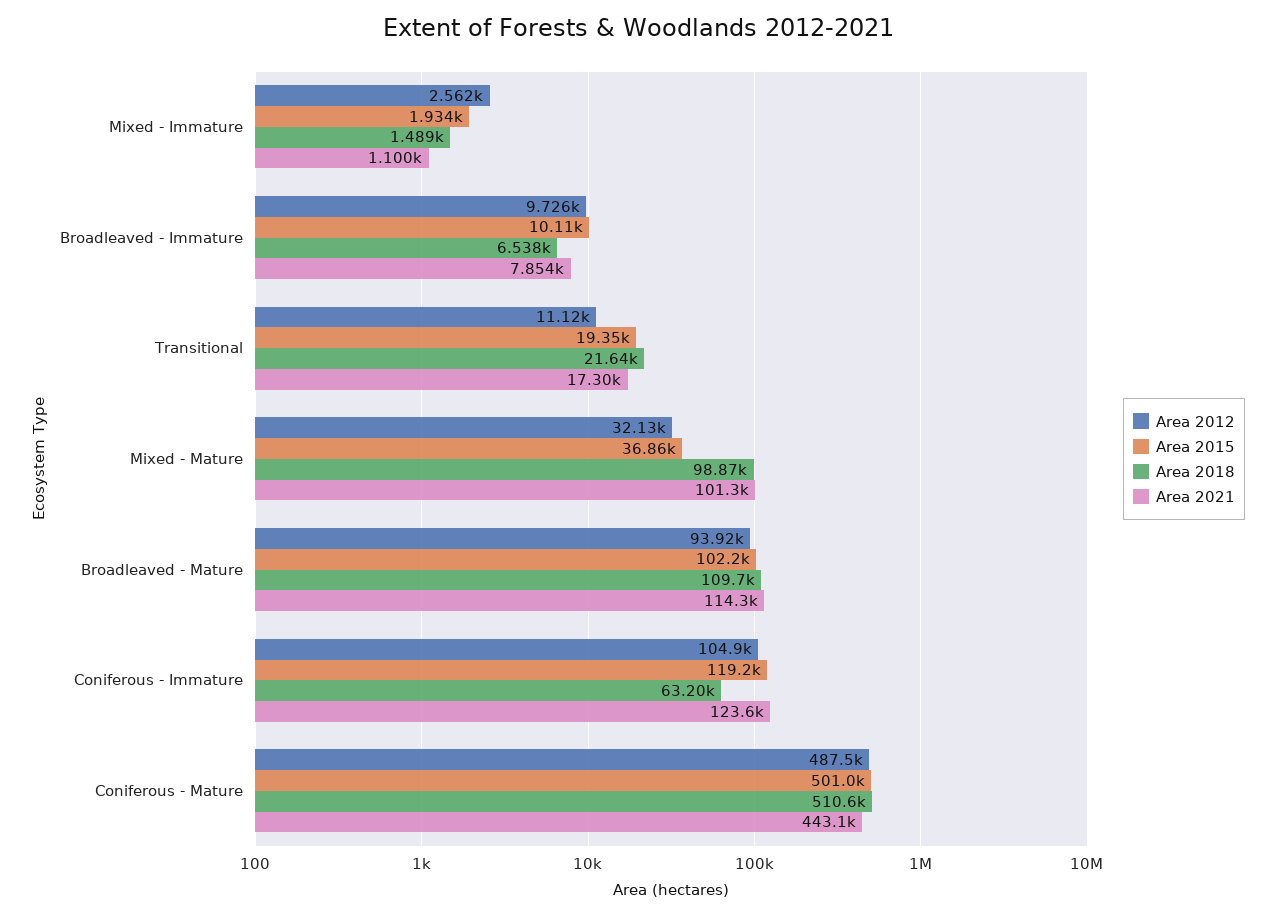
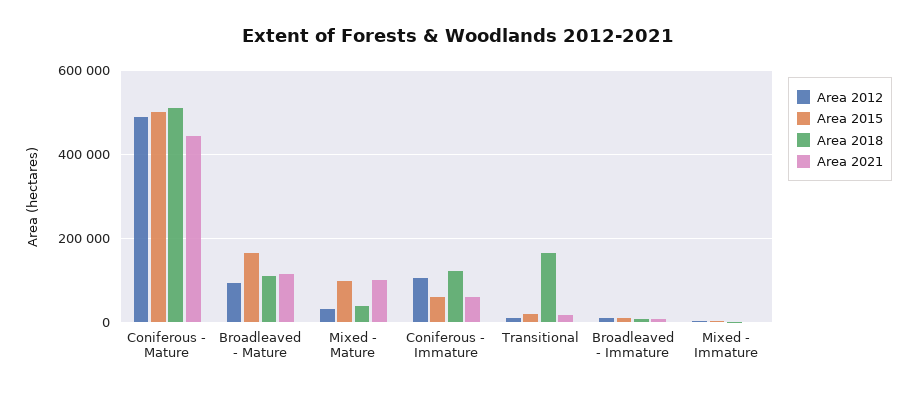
Area 2018, Transitional: 21640 -> 160000
Area 2015, Mixed - Mature: 36860 -> 100000
Area 2018, Mixed - Mature: 98870 -> 40000
Area 2015, Broadleaved - Mature: 102200 -> 160000
Area 2015, Coniferous - Immature: 119200 -> 60000
Area 2018, Coniferous - Immature: 63200 -> 120000
Area 2021, Coniferous - Immature: 123600 -> 60000

